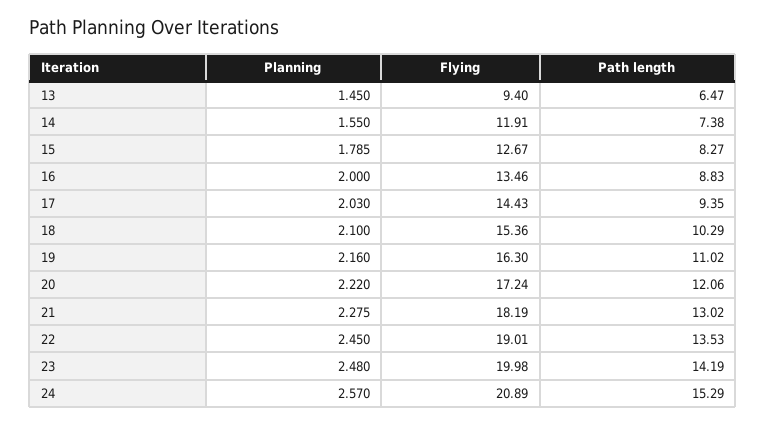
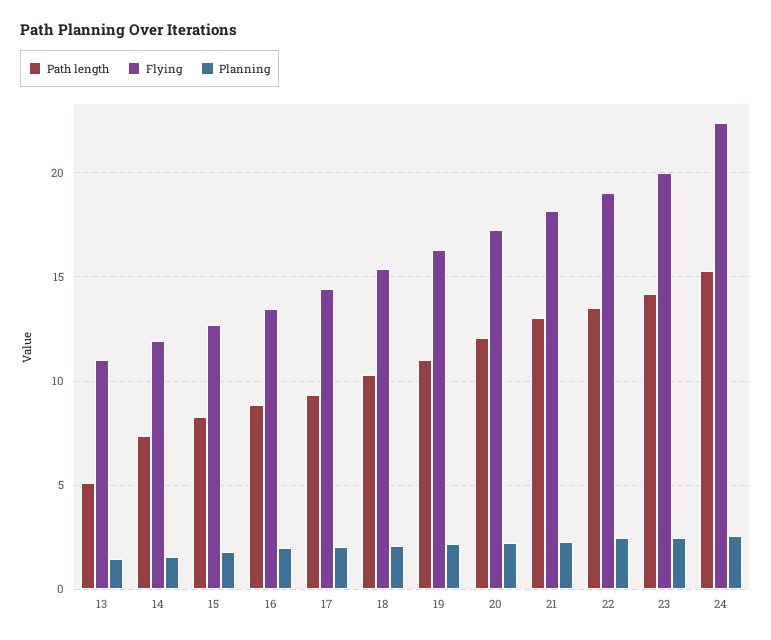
Flying, 13: 9.4 -> 11
Path length, 13: 6.47 -> 5
Flying, 24: 20.89 -> 22.5

